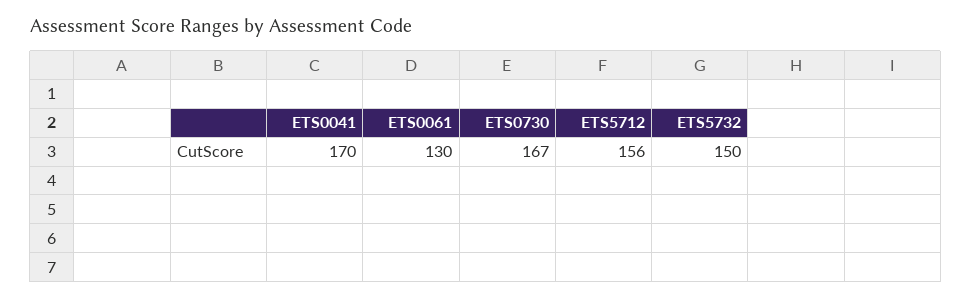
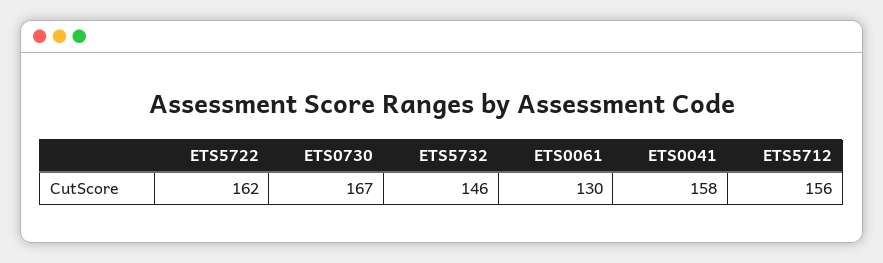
ETS0041: 170 -> 158
ETS5732: 150 -> 146
ETS5722: none -> 162

